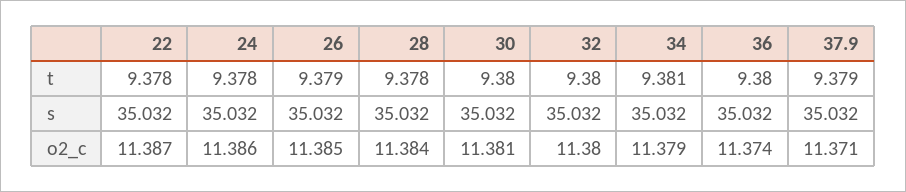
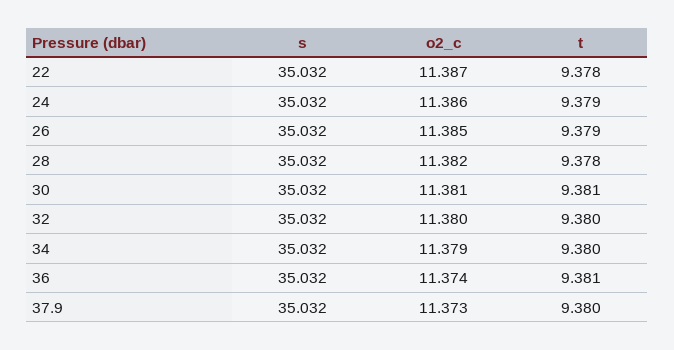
24, t: 9.378 -> 9.379
30, t: 9.38 -> 9.381
34, t: 9.381 -> 9.38
36, t: 9.38 -> 9.381
37.9, t: 9.379 -> 9.38
28, o2_c: 11.384 -> 11.382
37.9, o2_c: 11.371 -> 11.373

